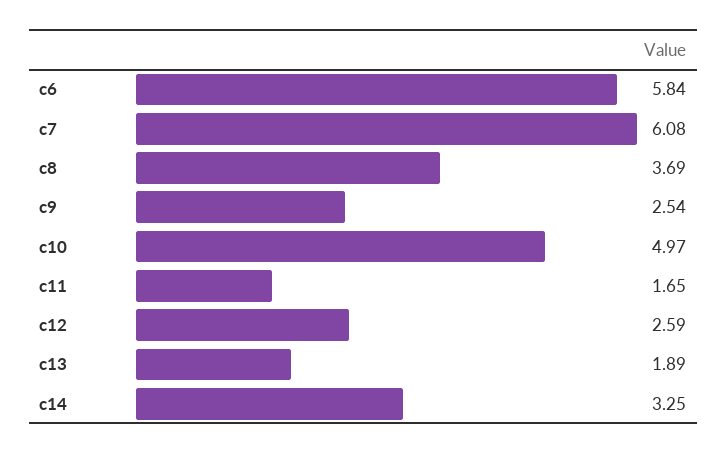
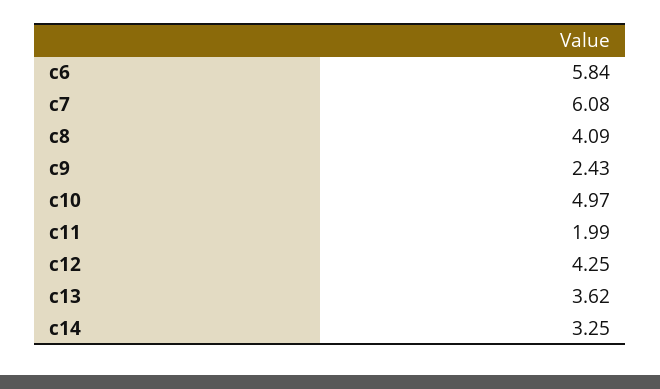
c8: 3.69 -> 4.09
c9: 2.54 -> 2.43
c11: 1.65 -> 1.99
c12: 2.59 -> 4.25
c13: 1.89 -> 3.62

